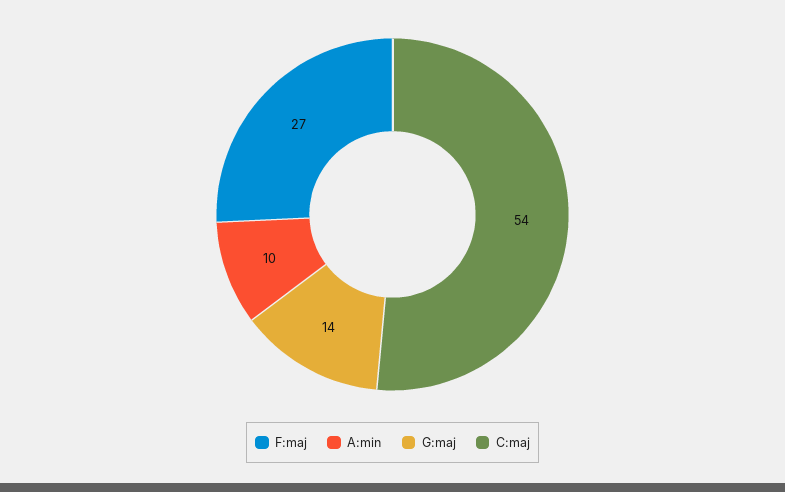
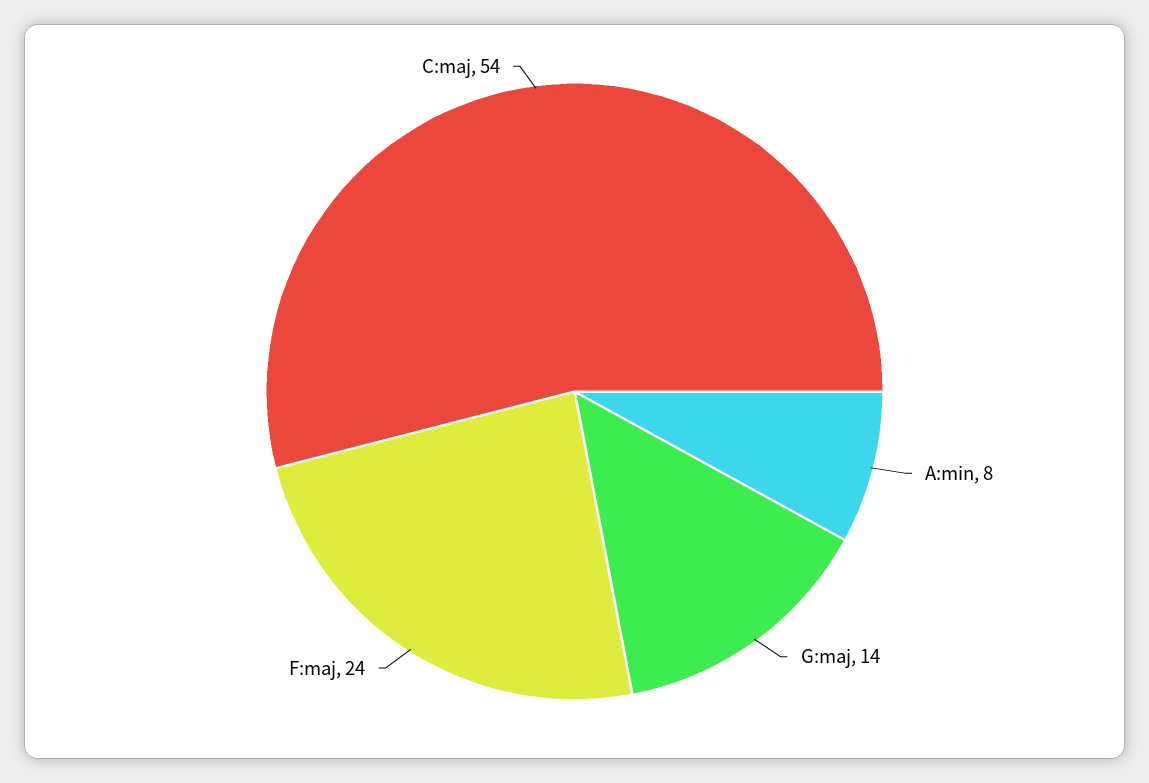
F:maj: 27 -> 24
A:min: 10 -> 8

